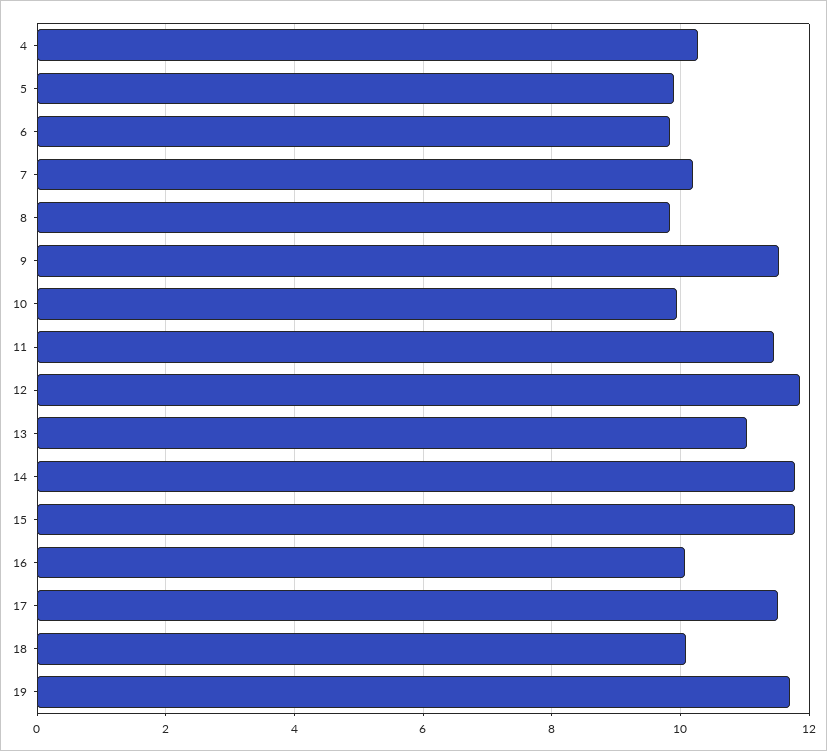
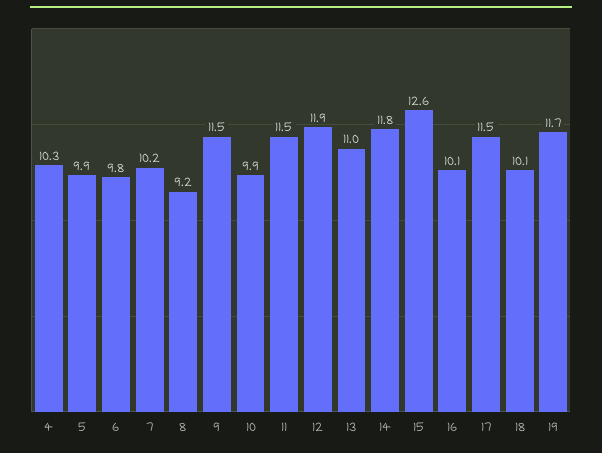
8: 9.8 -> 9.2
15: 11.8 -> 12.6

